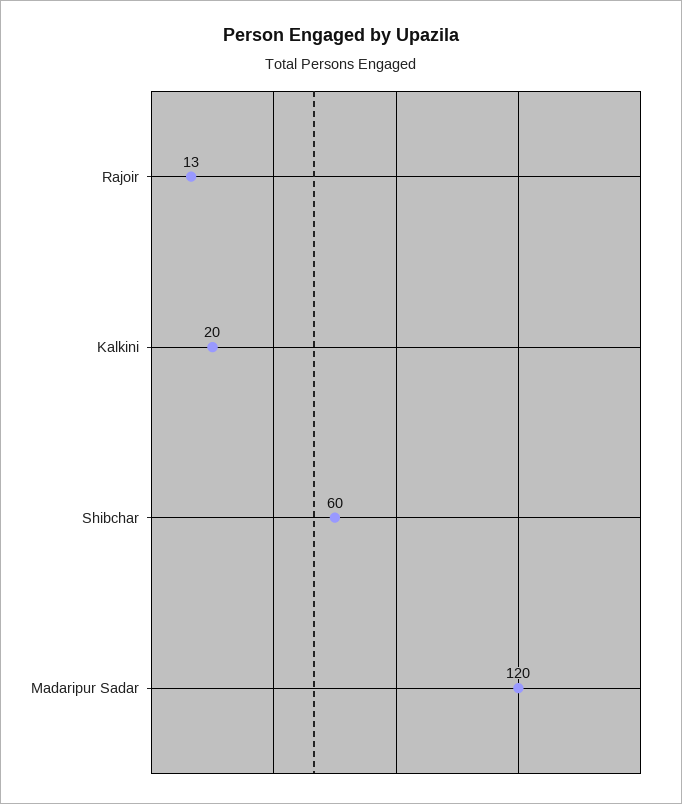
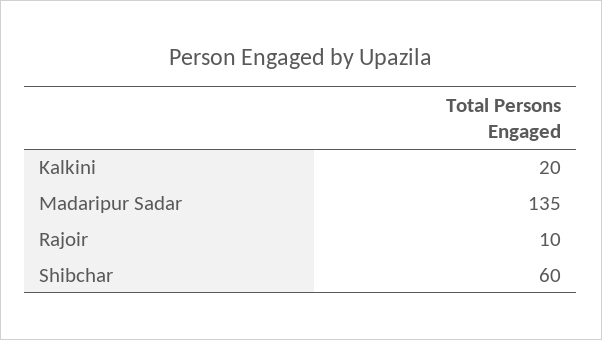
Rajoir: 13 -> 10
Madaripur Sadar: 120 -> 135

